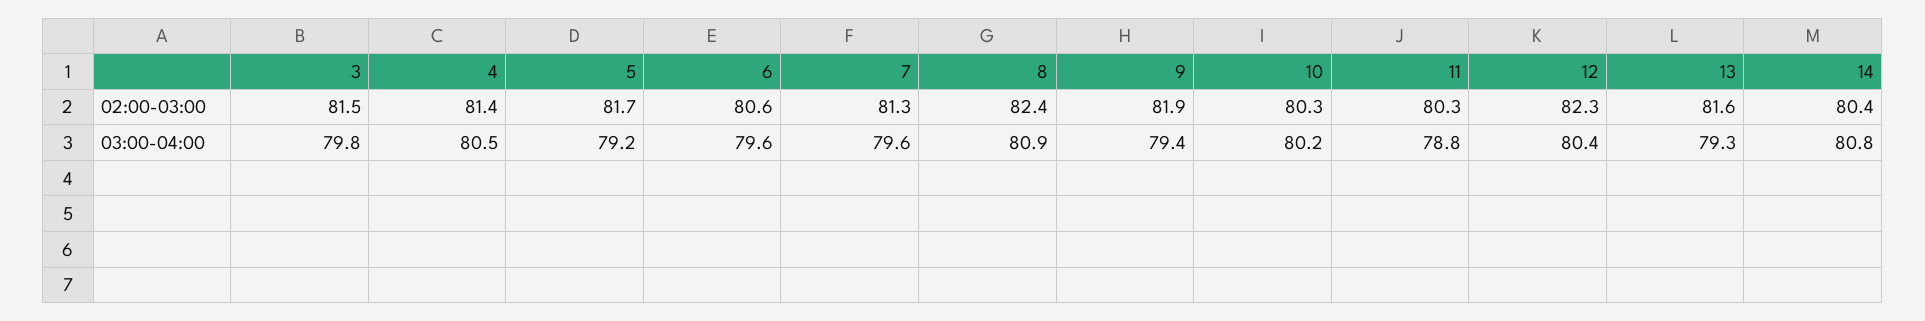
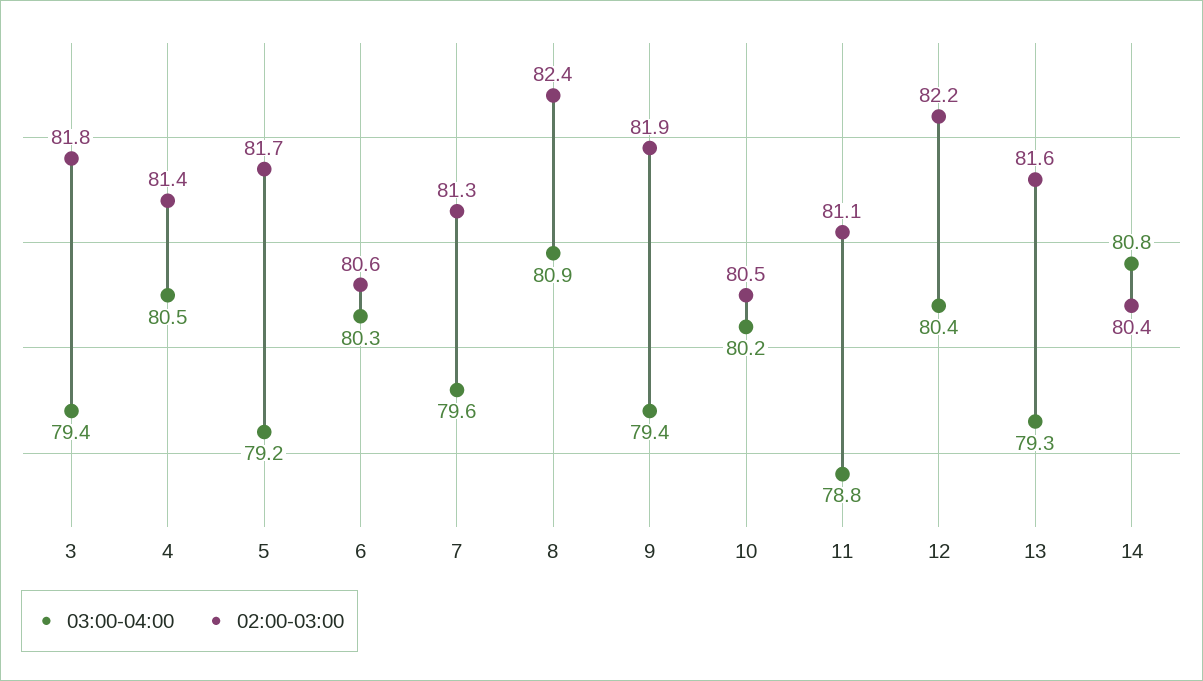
02:00-03:00, 3: 81.5 -> 81.8
02:00-03:00, 10: 80.3 -> 80.5
02:00-03:00, 11: 80.3 -> 81.1
02:00-03:00, 12: 82.3 -> 82.2
03:00-04:00, 3: 79.8 -> 79.4
03:00-04:00, 6: 79.6 -> 80.3

